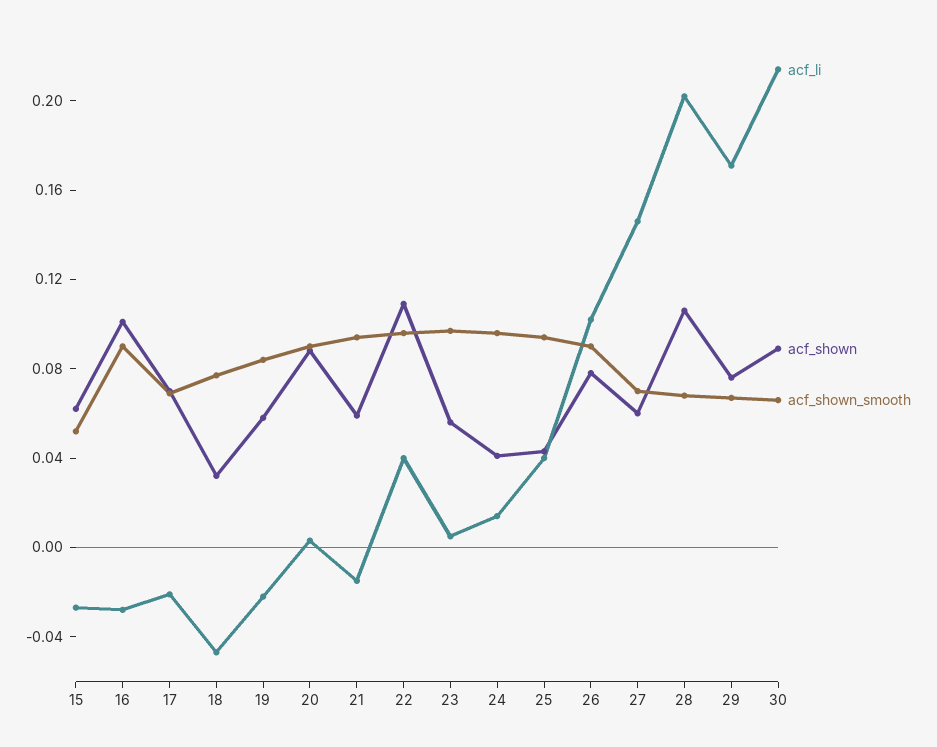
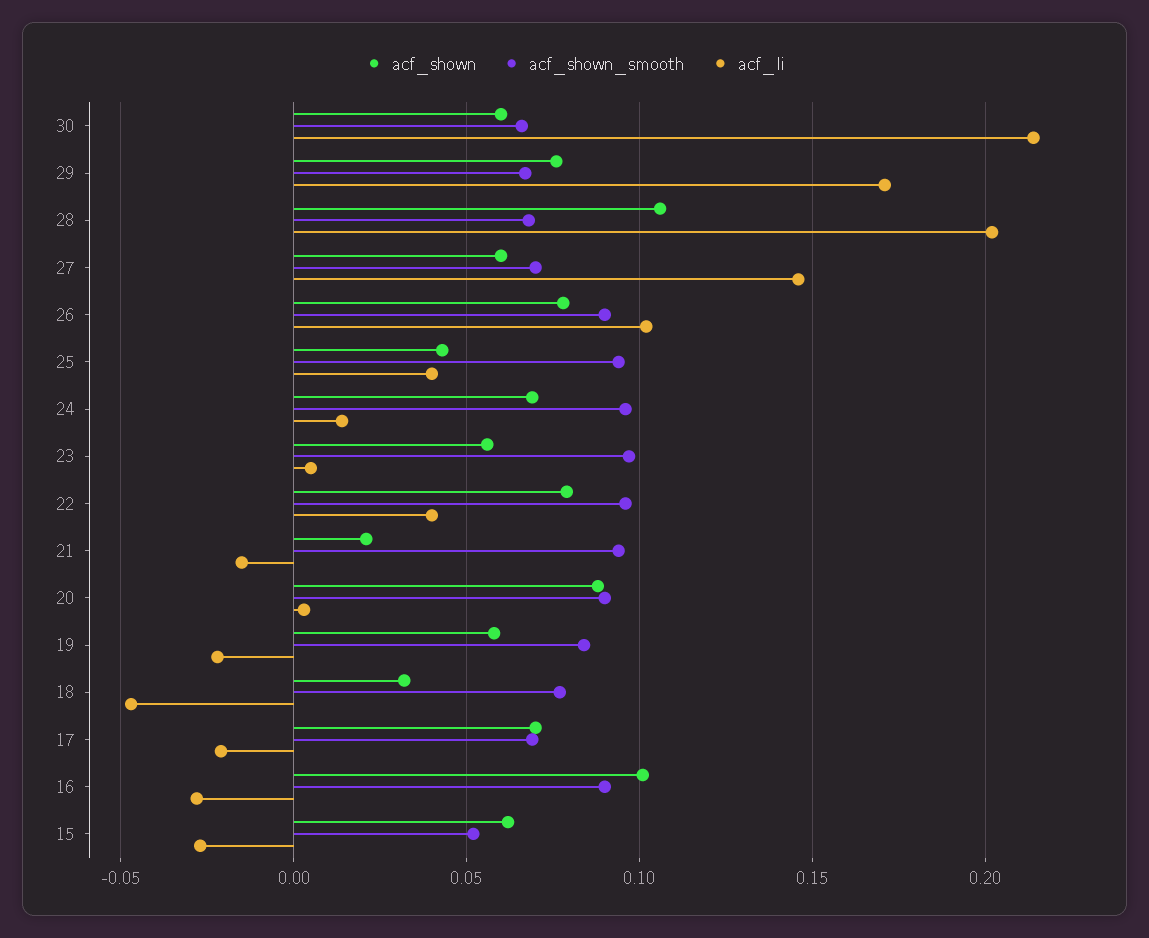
acf_shown, 21: 0.06 -> 0.02
acf_shown, 22: 0.11 -> 0.08
acf_shown, 24: 0.04 -> 0.07
acf_shown, 30: 0.09 -> 0.06

